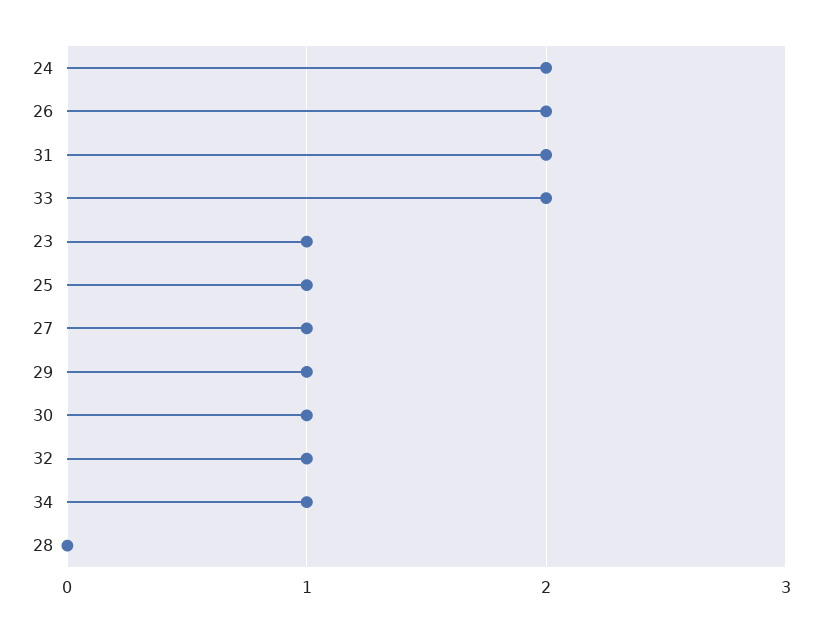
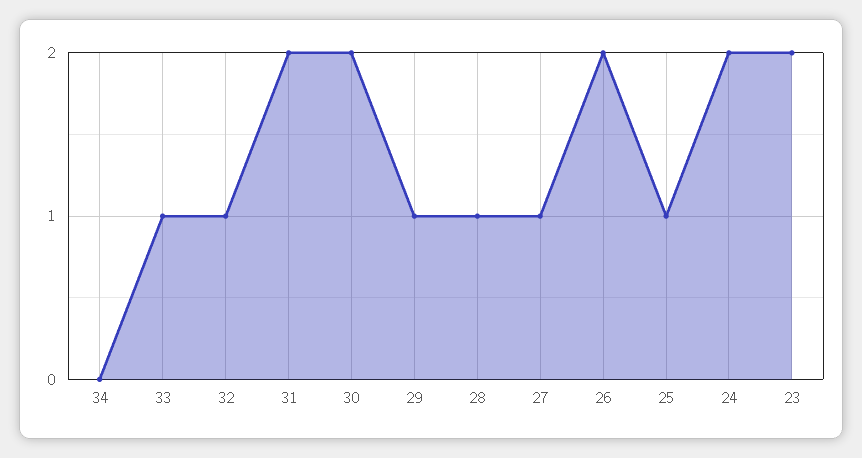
33: 2 -> 1
23: 1 -> 2
30: 1 -> 2
34: 1 -> 0
28: 0 -> 1

